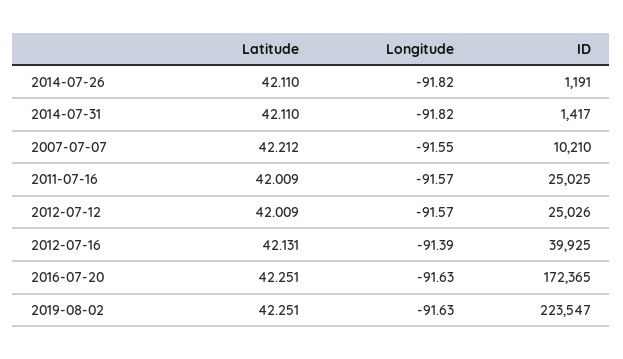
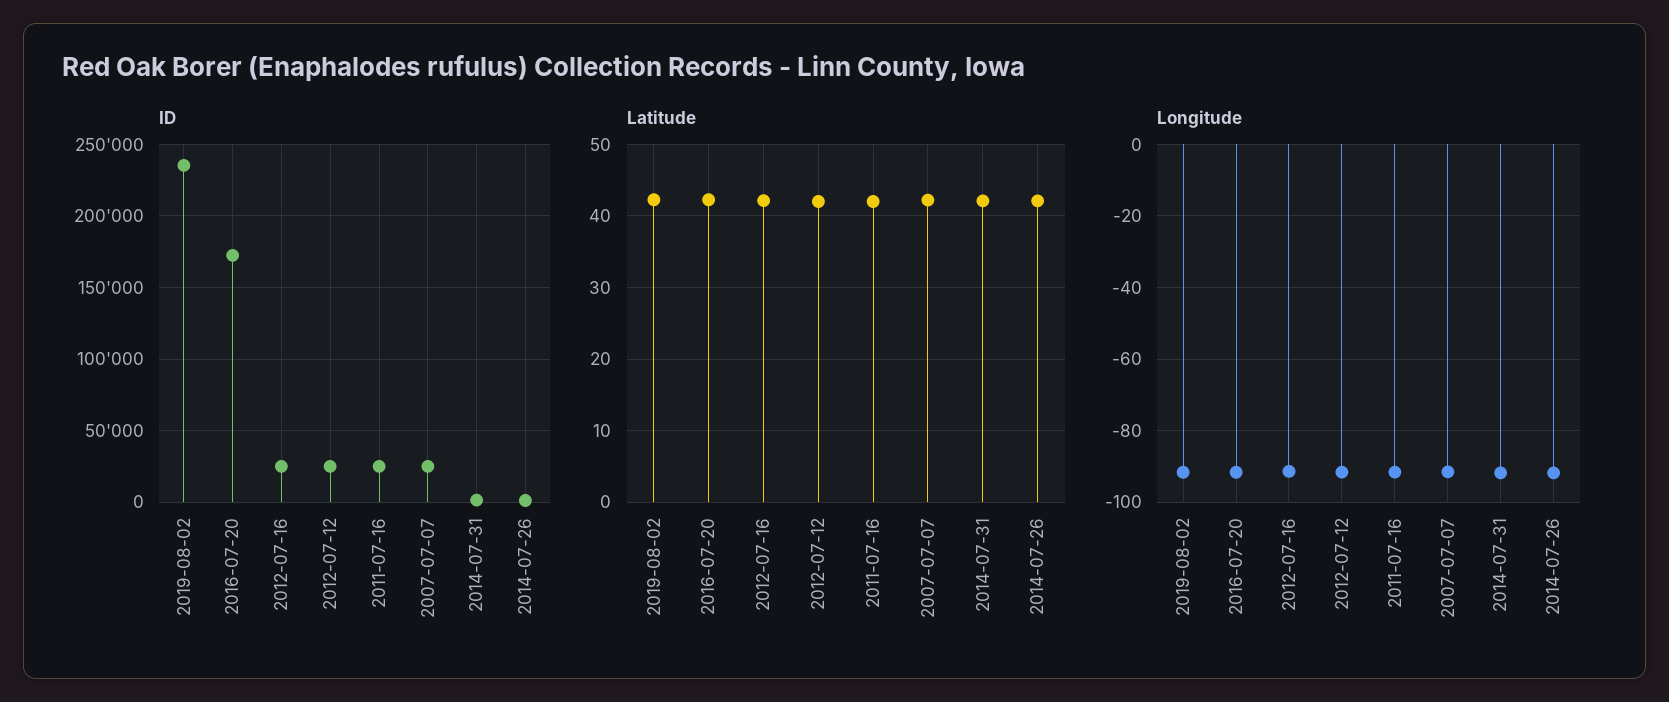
ID, 2007-07-07: 10210 -> 25000
ID, 2012-07-16: 39925 -> 25000
ID, 2019-08-02: 223547 -> 235000

